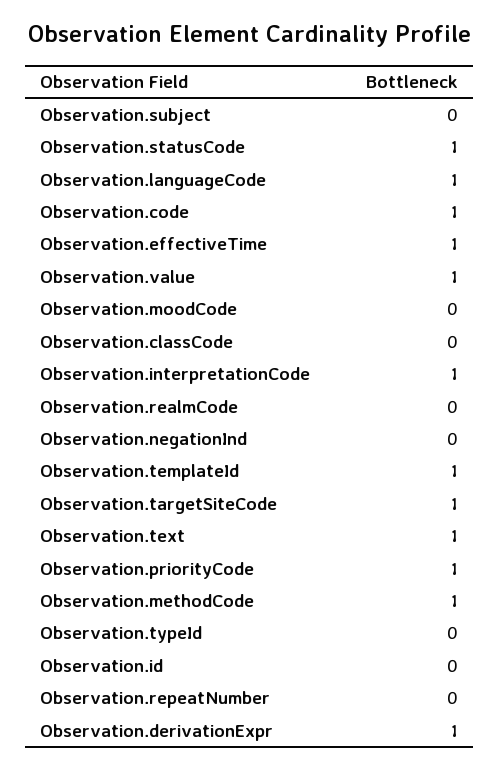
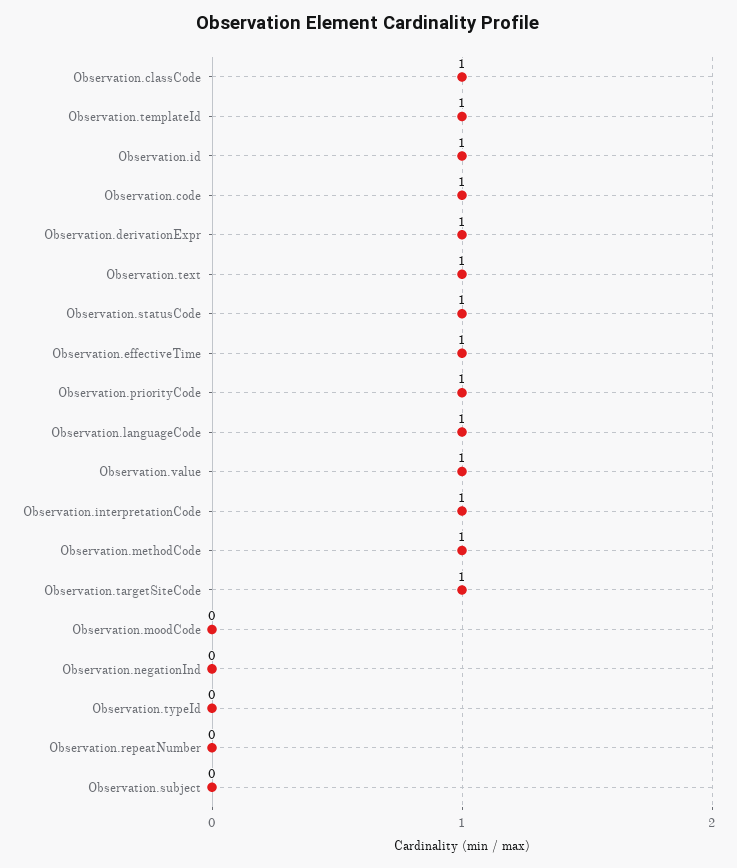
Observation.classCode: 0 -> 1
Observation.realmCode: 0 -> none
Observation.id: 0 -> 1

